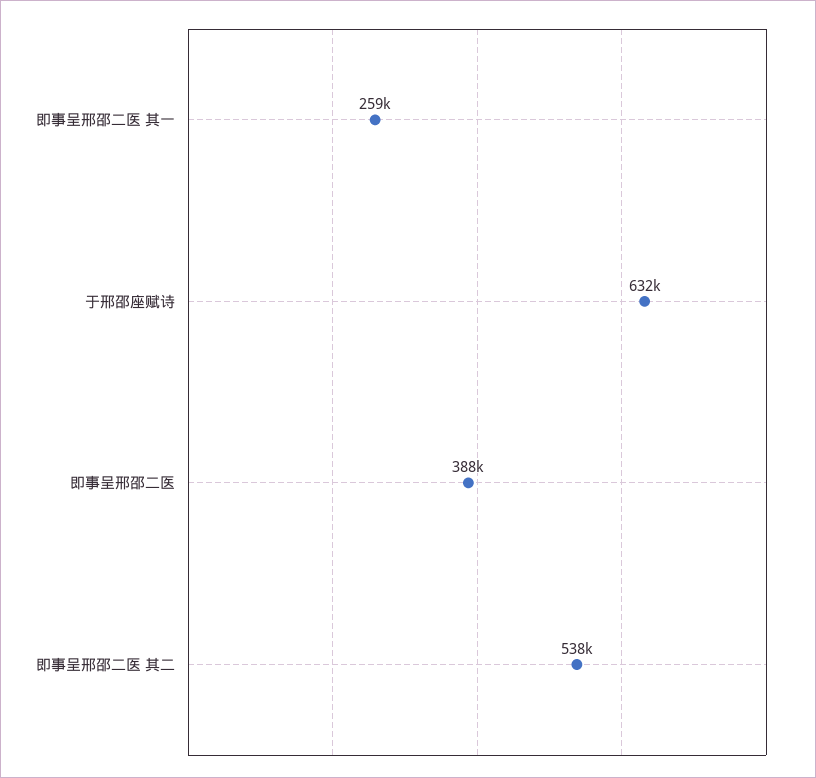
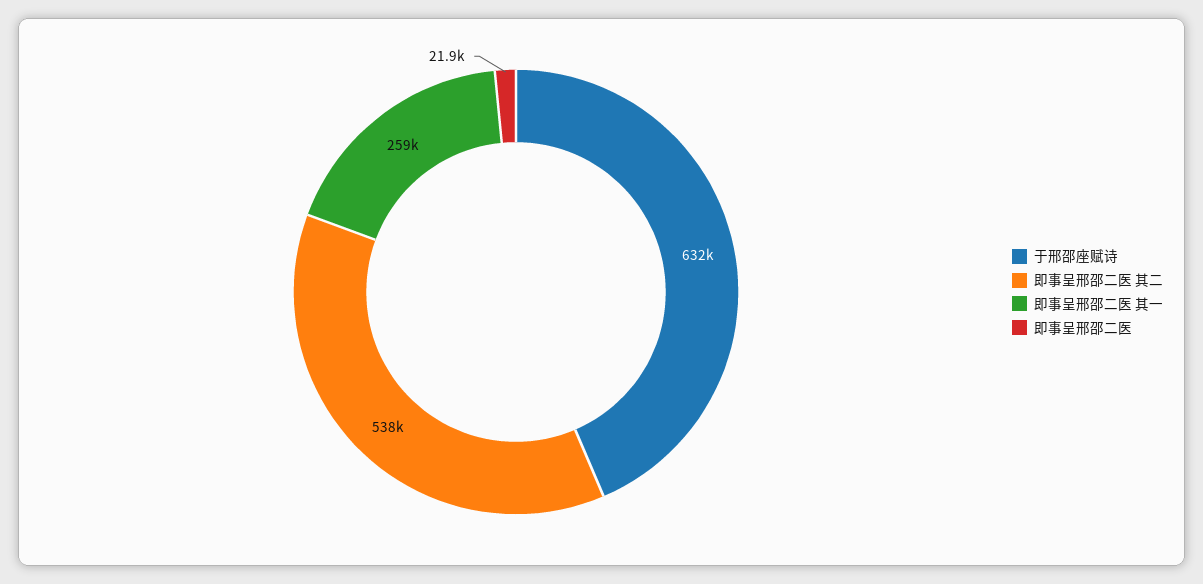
即事呈邢邵二医: 388000 -> 21900

